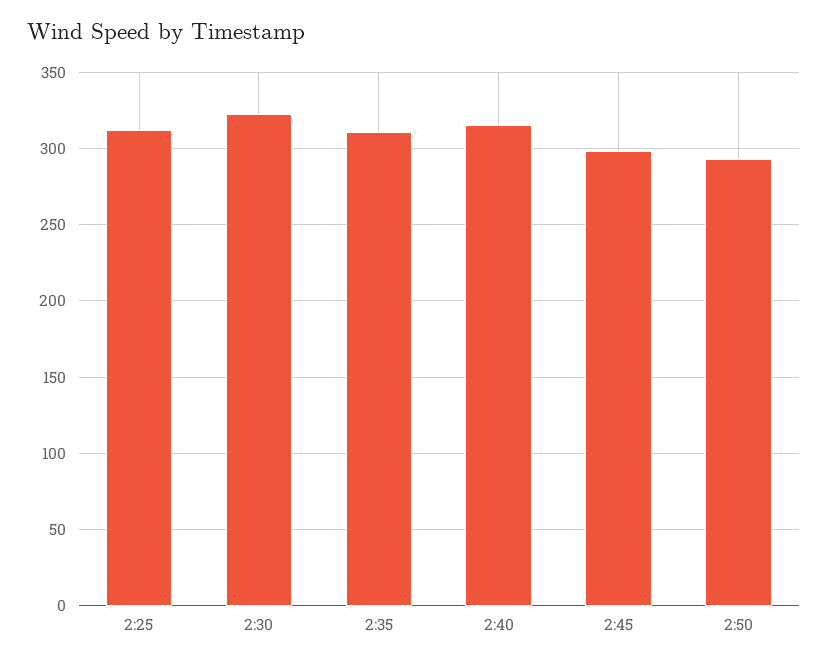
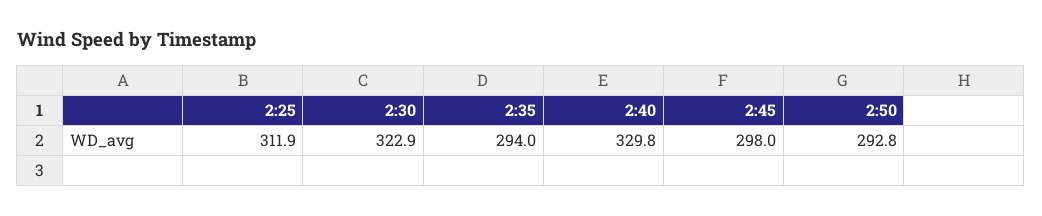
2:35: 310 -> 294
2:40: 315 -> 329.8

